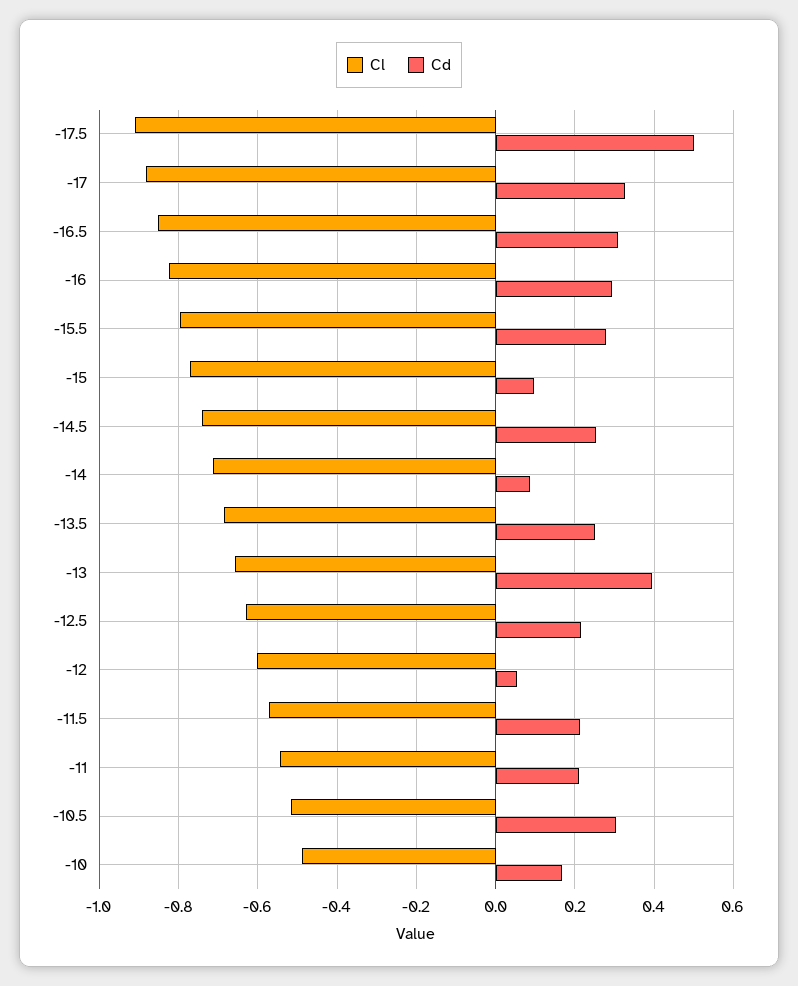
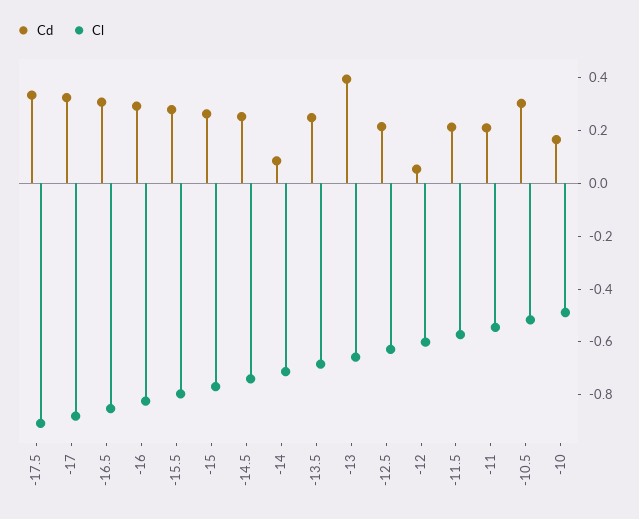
Cd, -17.5: 0.5 -> 0.35
Cd, -15: 0.1 -> 0.25

